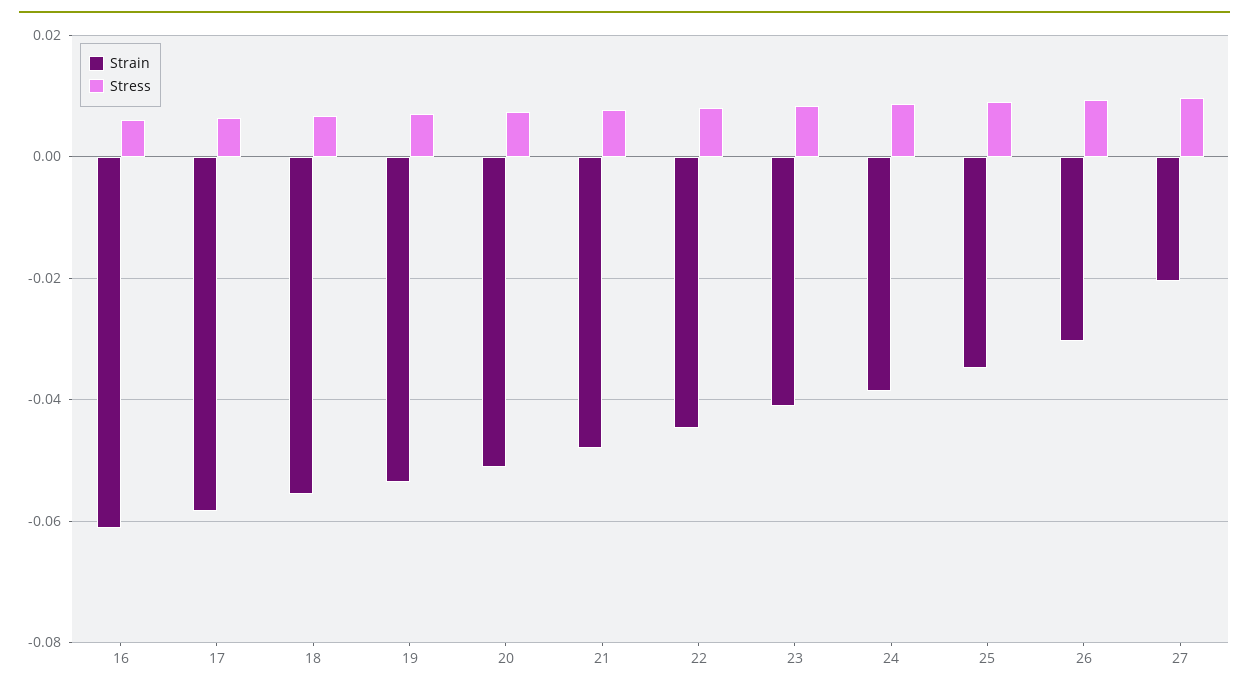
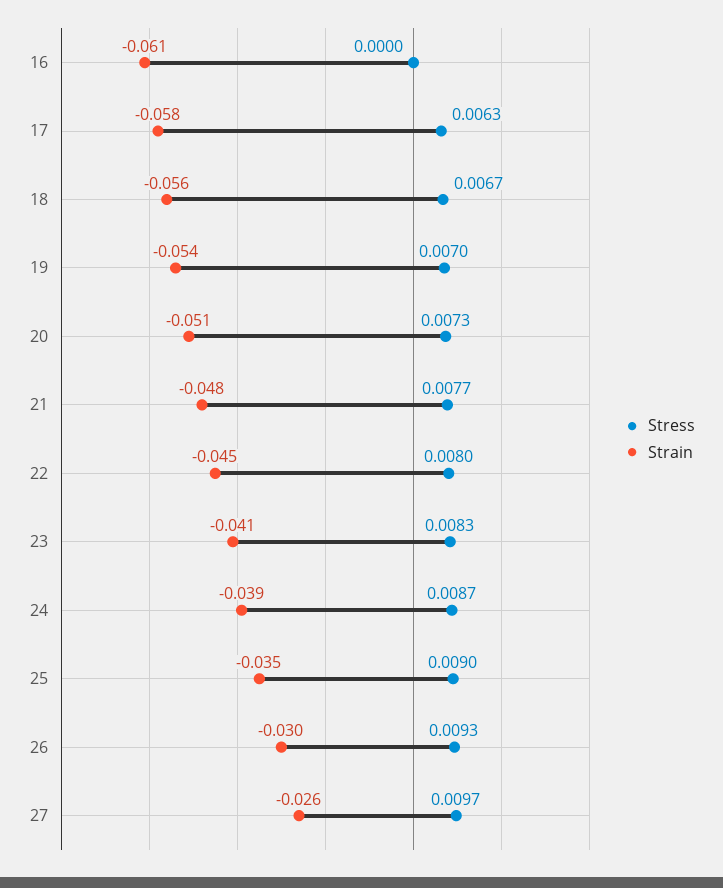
Stress, 16: 0.006 -> 0
Strain, 27: -0.02 -> -0.026

